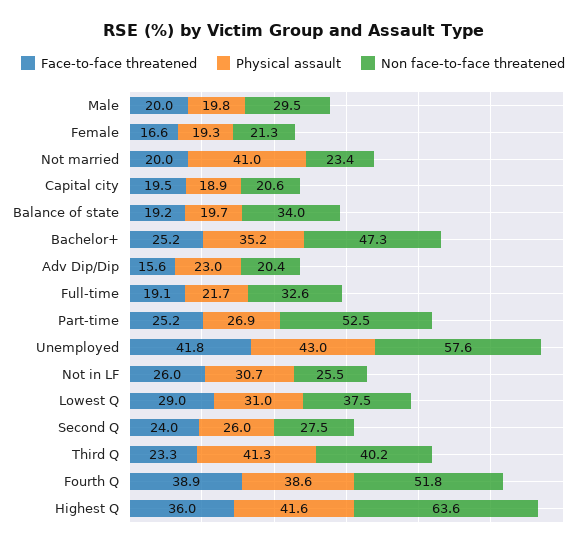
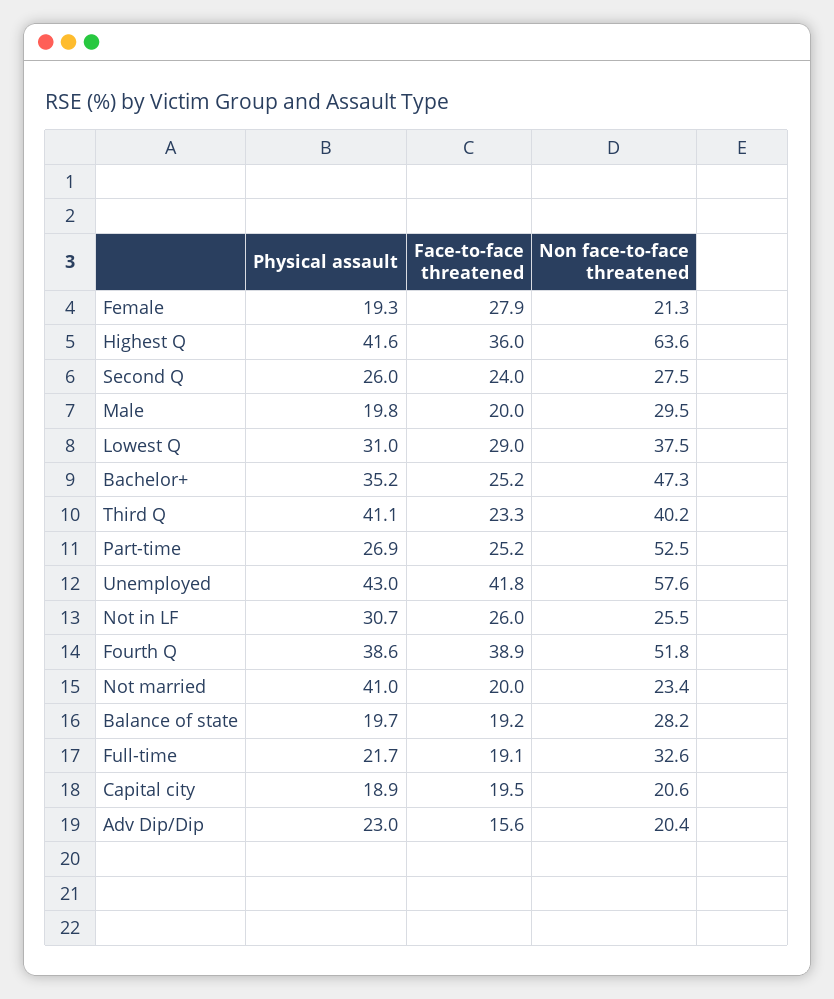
Face-to-face threatened, Female: 16.6 -> 27.9
Non face-to-face threatened, Balance of state: 34 -> 28.2
Physical assault, Third Q: 41.3 -> 41.1

